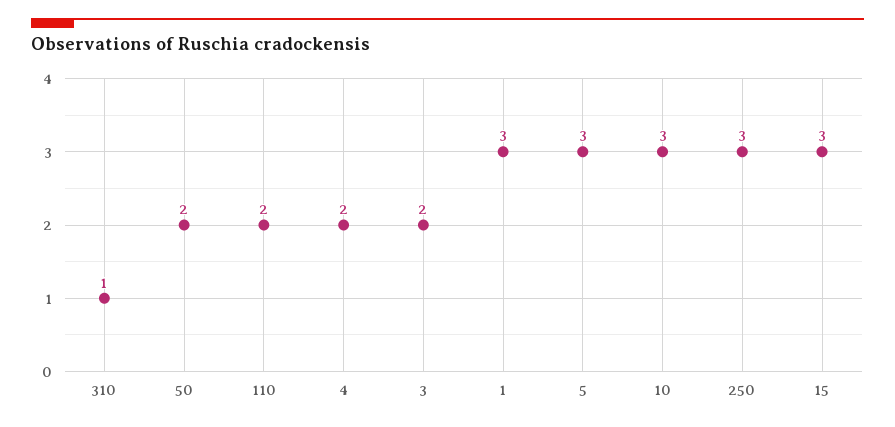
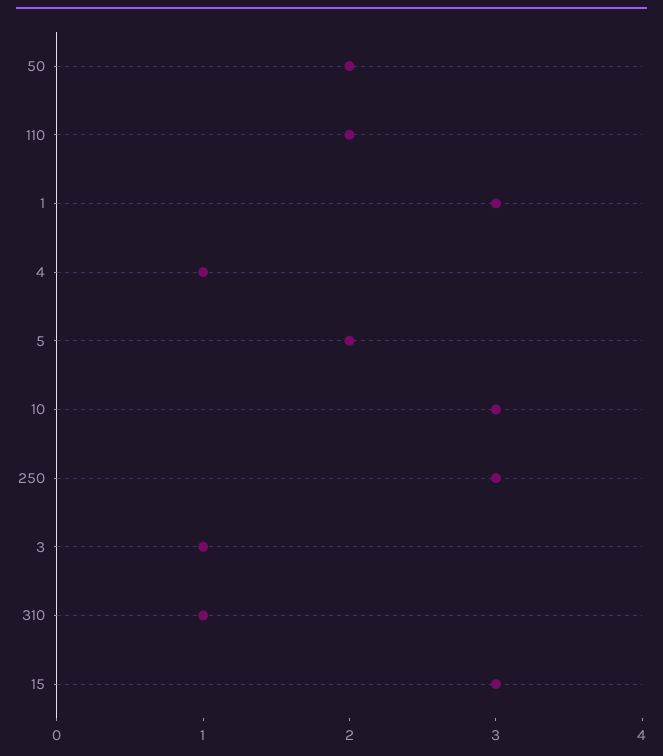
4: 2 -> 1
3: 2 -> 1
5: 3 -> 2

